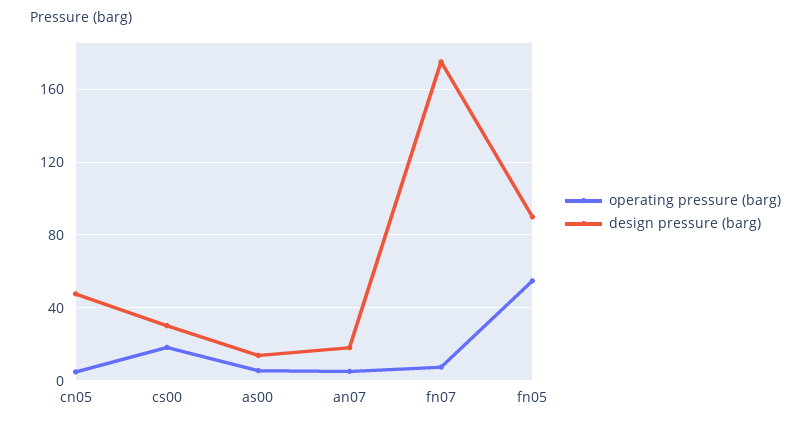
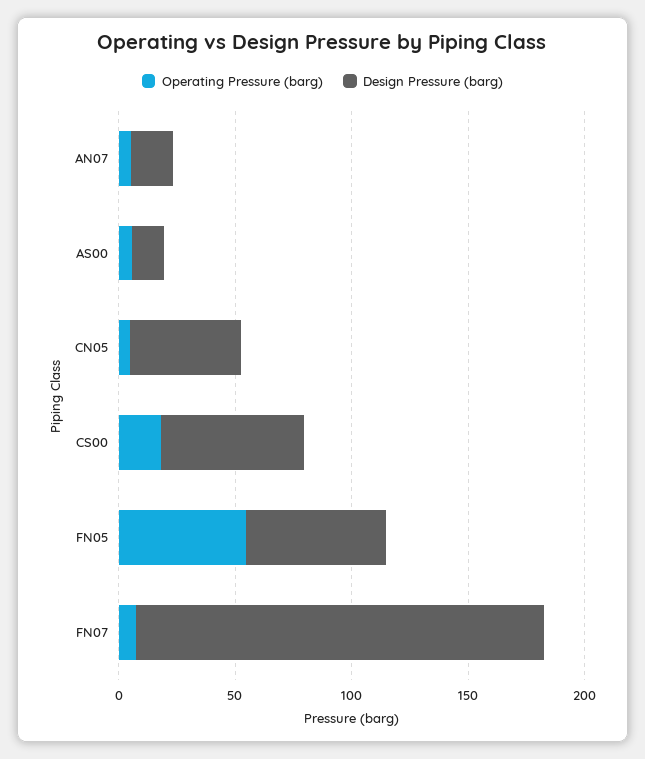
design pressure (barg), cs00: 30 -> 60
design pressure (barg), fn05: 90 -> 60

